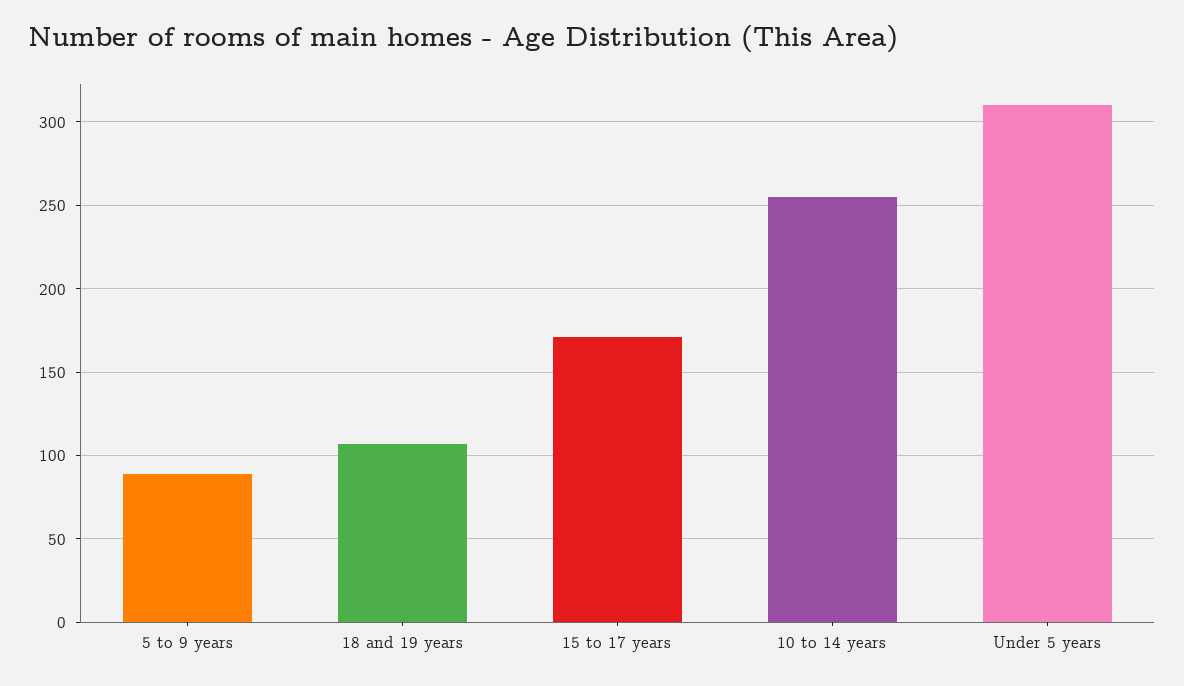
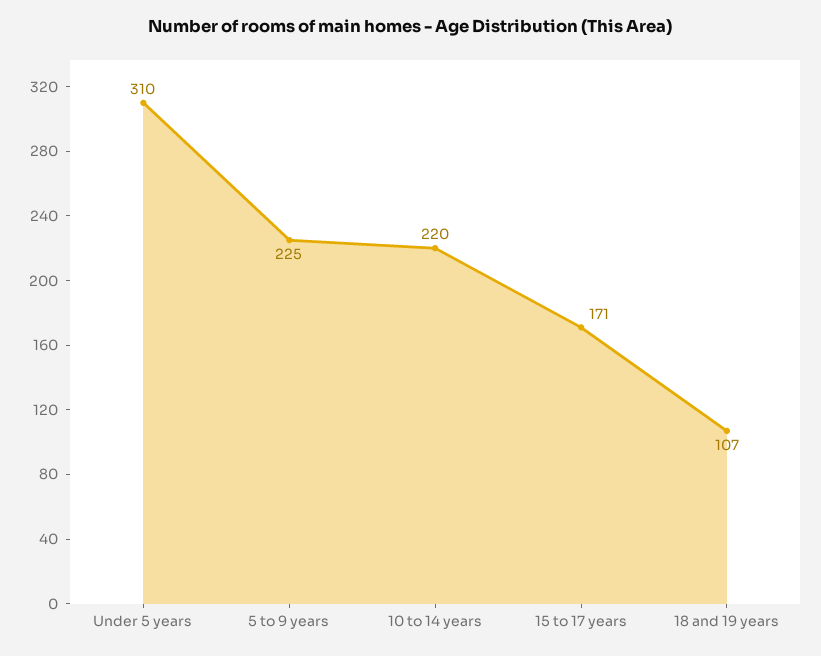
5 to 9 years: 90 -> 225
10 to 14 years: 255 -> 220

